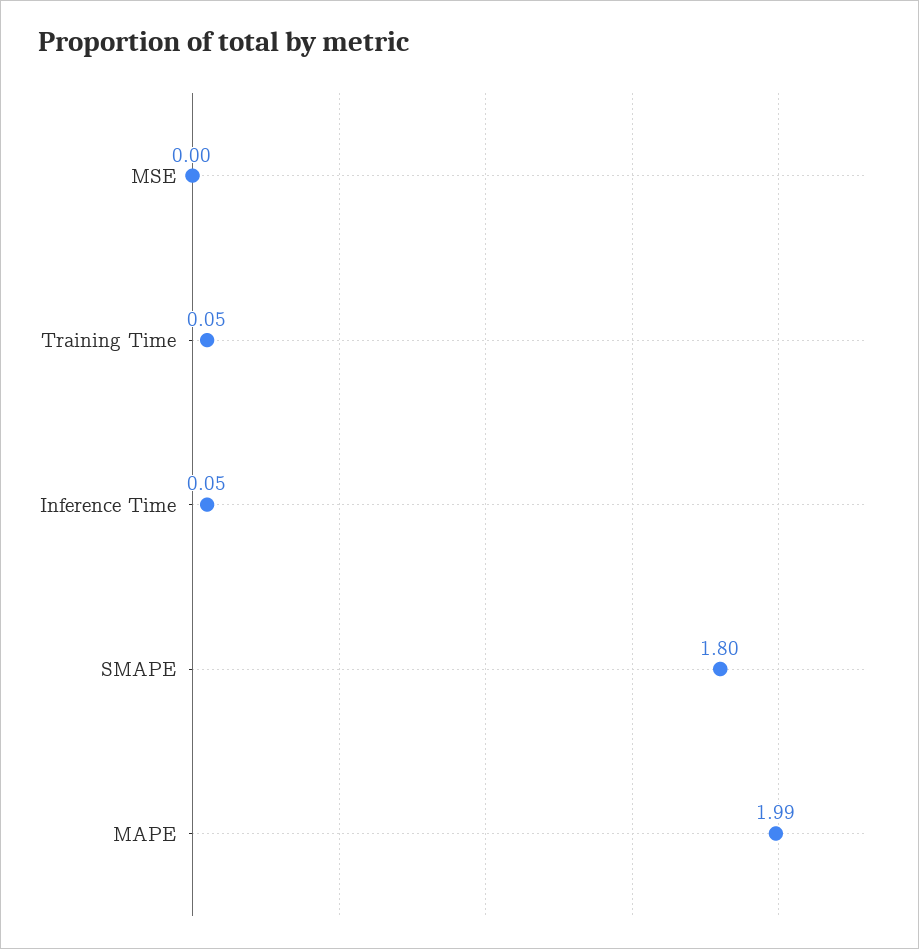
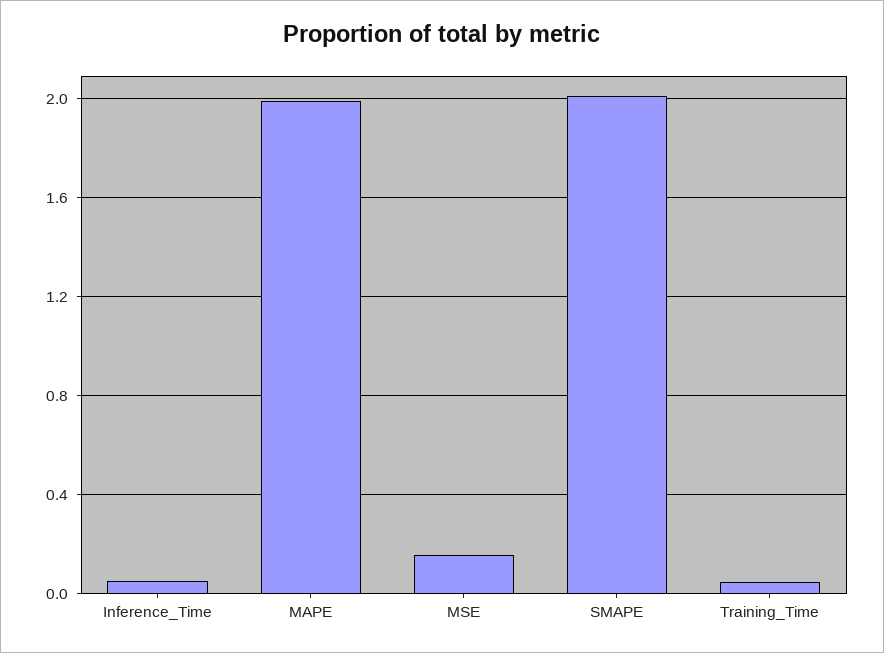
MSE: 0 -> 0.15
SMAPE: 1.8 -> 2

